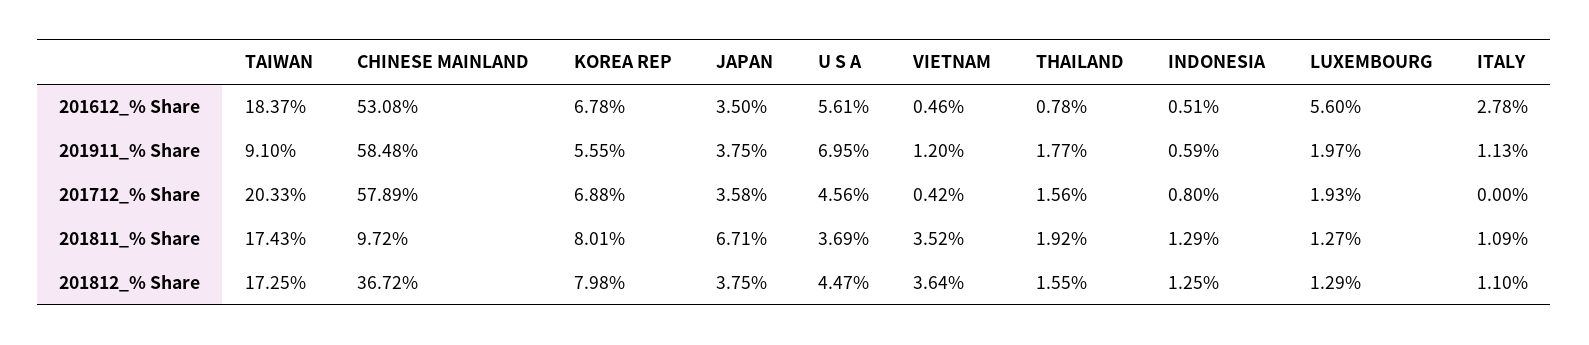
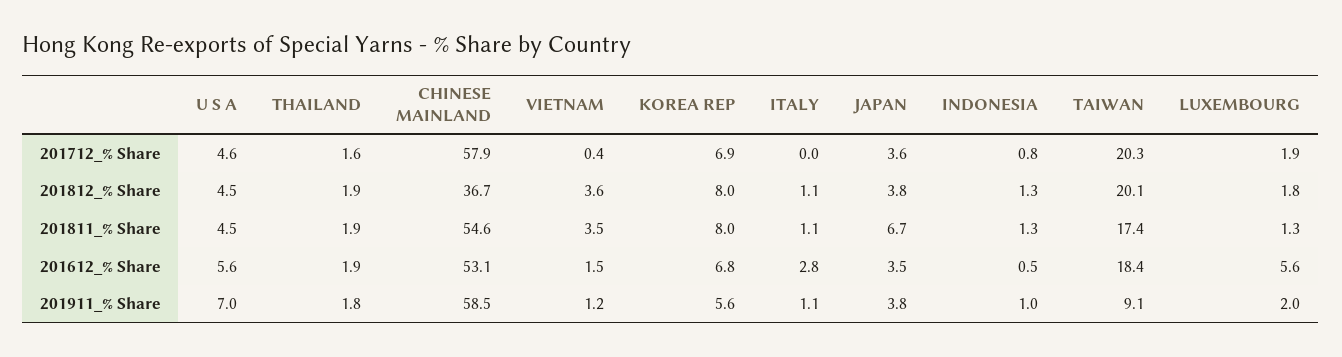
VIETNAM, 201612_% Share: 0.46 -> 1.5
THAILAND, 201612_% Share: 0.78 -> 1.9
INDONESIA, 201911_% Share: 0.59 -> 1
CHINESE MAINLAND, 201811_% Share: 9.72 -> 54.6
U S A, 201811_% Share: 3.69 -> 4.5
TAIWAN, 201812_% Share: 17.25 -> 20.1
THAILAND, 201812_% Share: 1.55 -> 1.9
LUXEMBOURG, 201812_% Share: 1.29 -> 1.8

